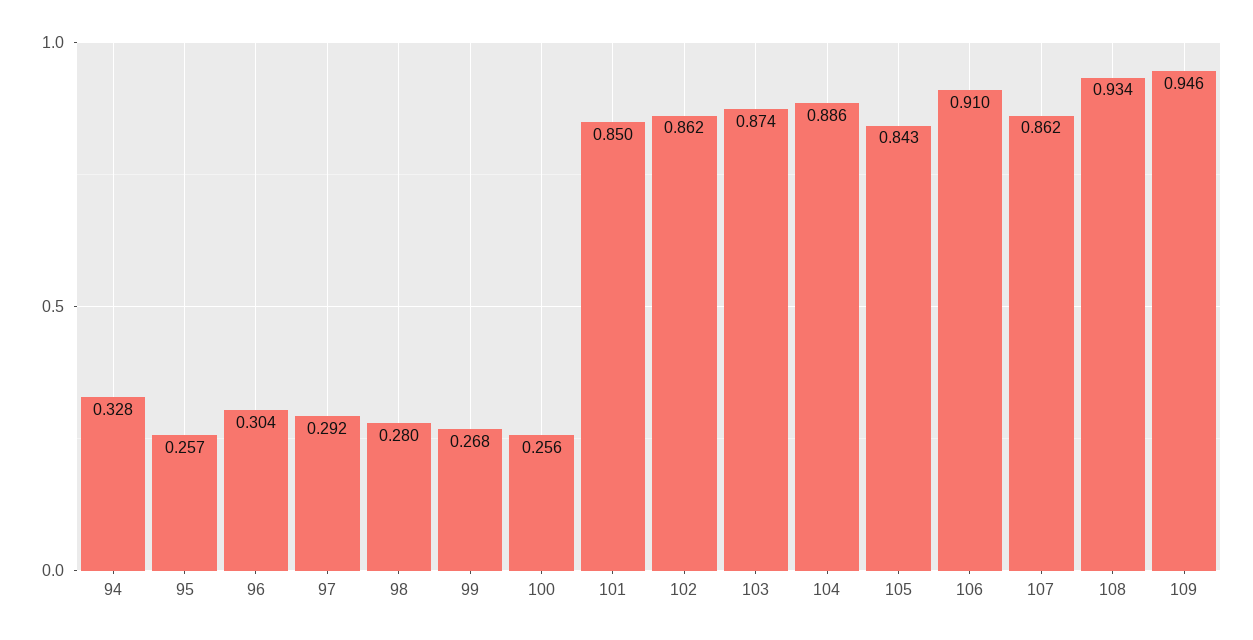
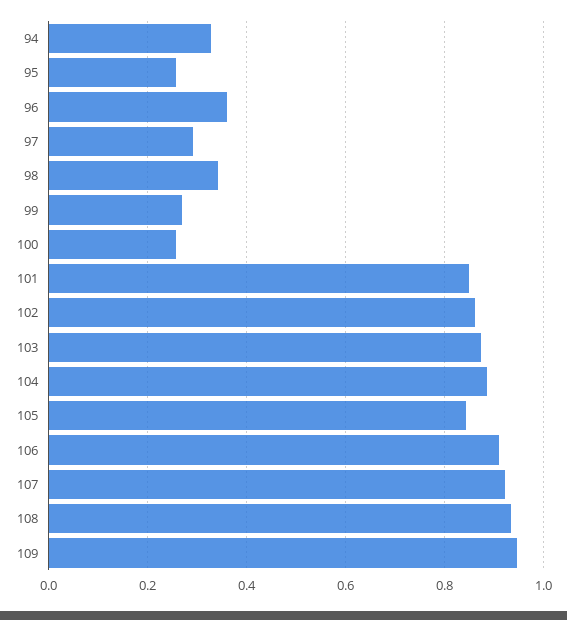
96: 0.304 -> 0.36
98: 0.28 -> 0.34
107: 0.862 -> 0.92

